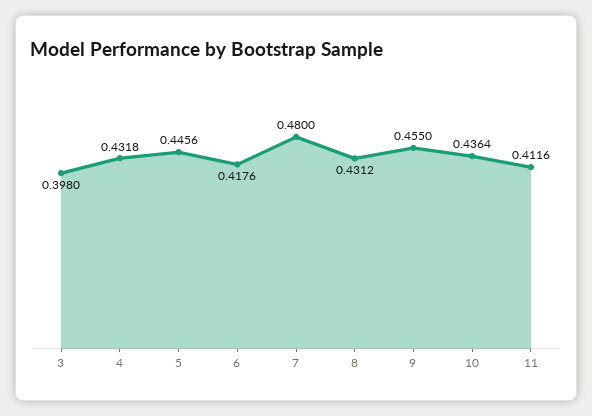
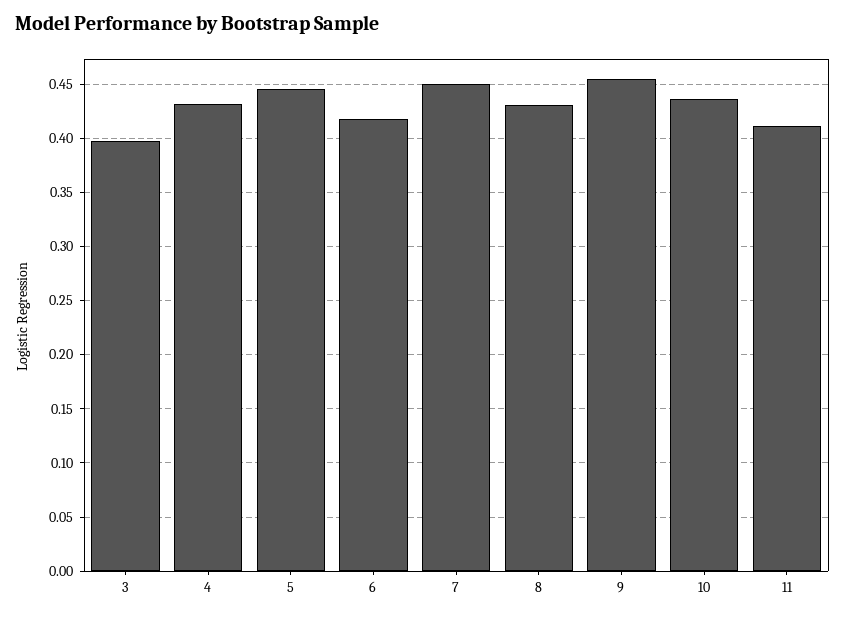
7: 0.48 -> 0.45

